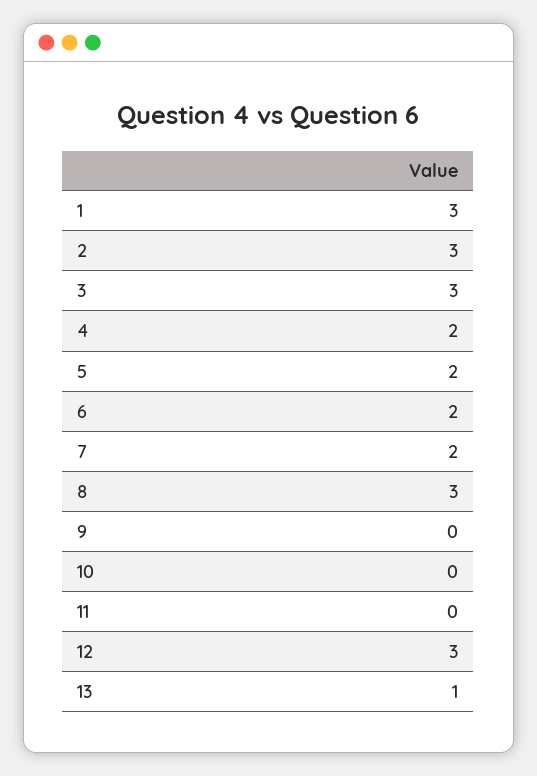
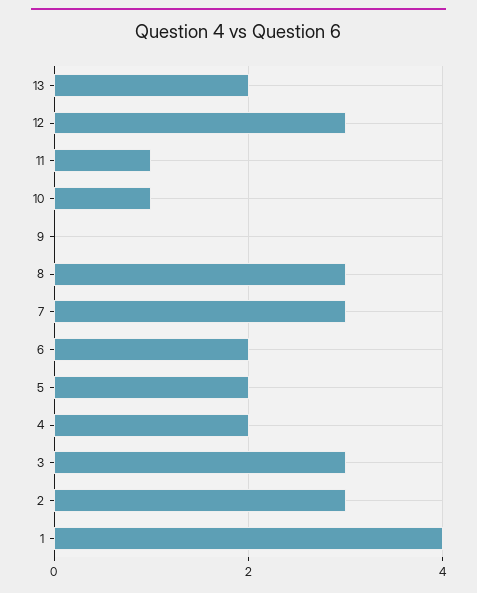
1: 3 -> 4
7: 2 -> 3
10: 0 -> 1
11: 0 -> 1
13: 1 -> 2

